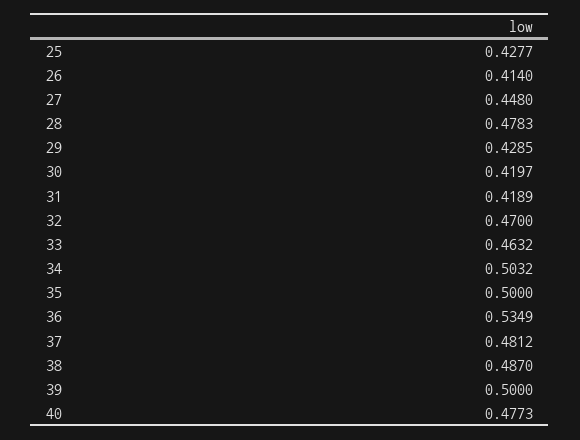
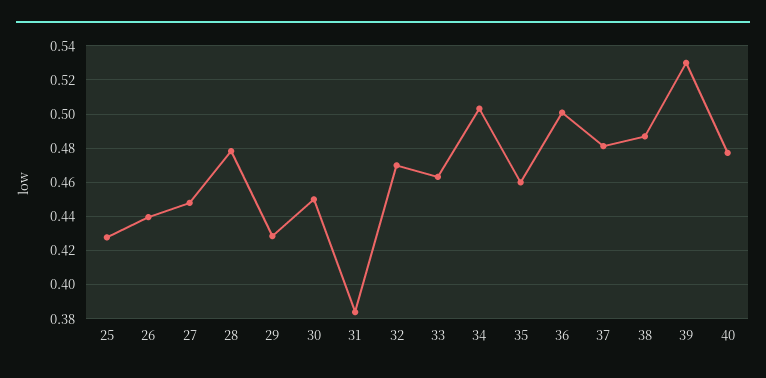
26: 0.414 -> 0.44
30: 0.4197 -> 0.45
31: 0.4189 -> 0.385
35: 0.5 -> 0.46
36: 0.5349 -> 0.5
39: 0.5 -> 0.53

